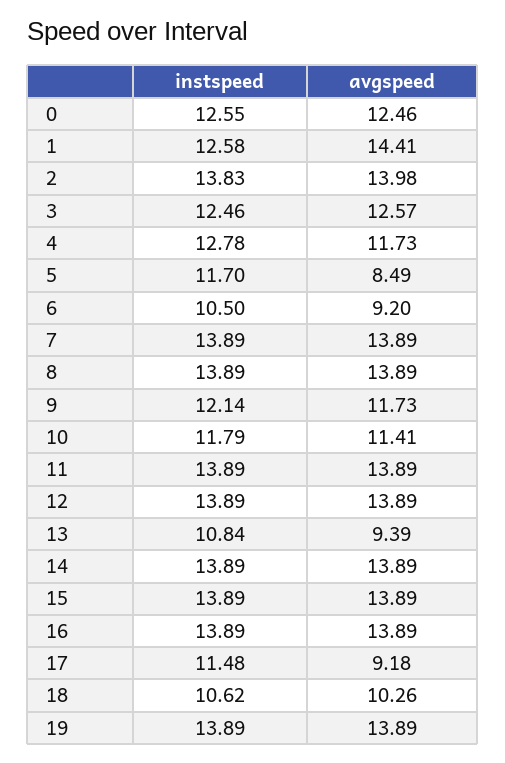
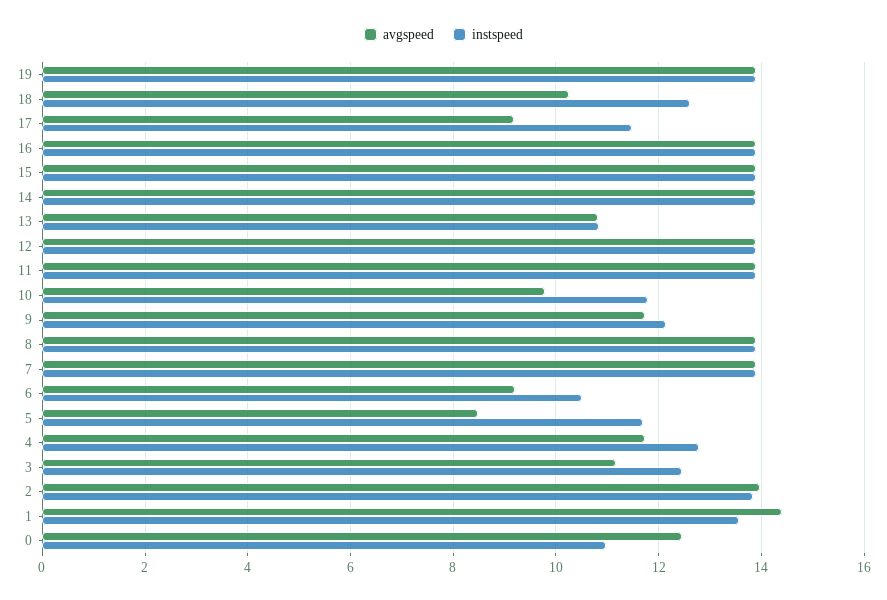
instspeed, 0: 12.55 -> 11
instspeed, 1: 12.58 -> 13.6
avgspeed, 3: 12.57 -> 11.2
avgspeed, 10: 11.41 -> 9.8
avgspeed, 13: 9.39 -> 10.8
instspeed, 18: 10.62 -> 12.6

